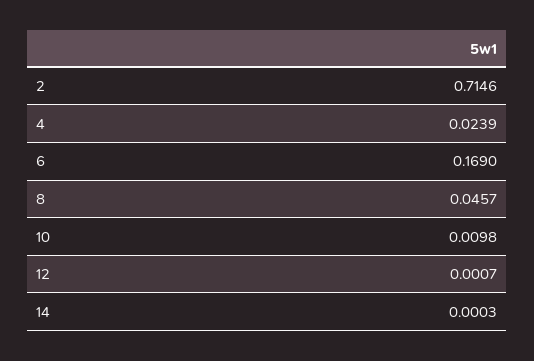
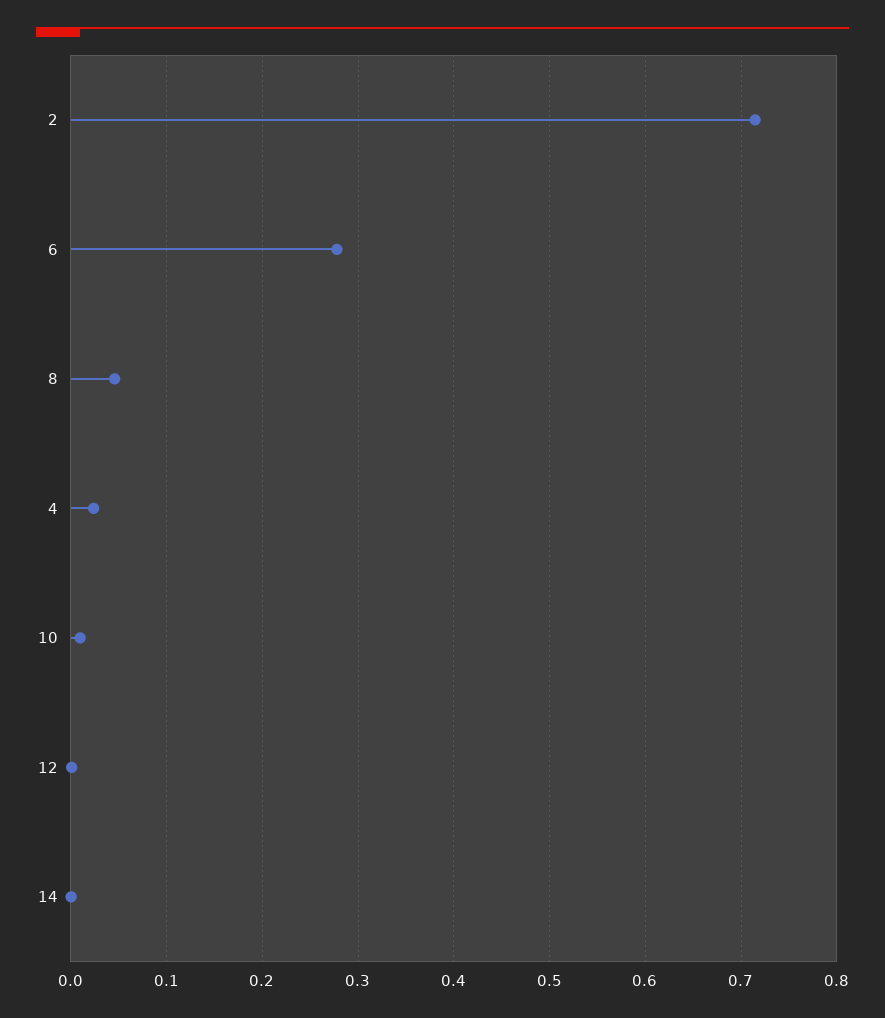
6: 0.169 -> 0.28

